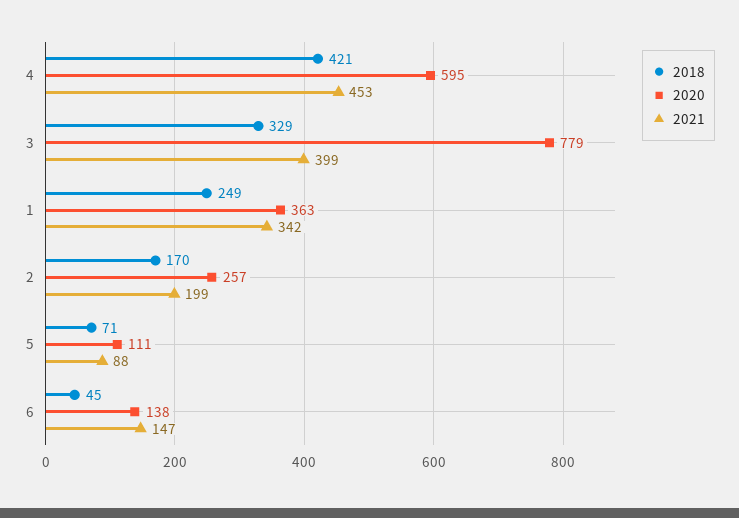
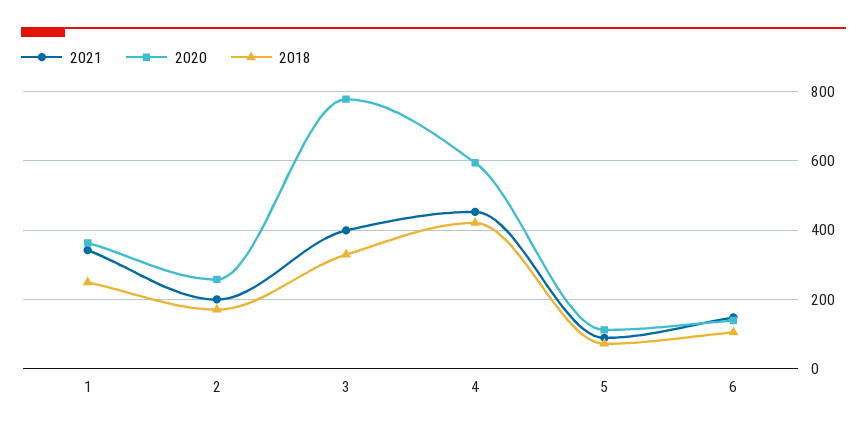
2018, 6: 45 -> 100

